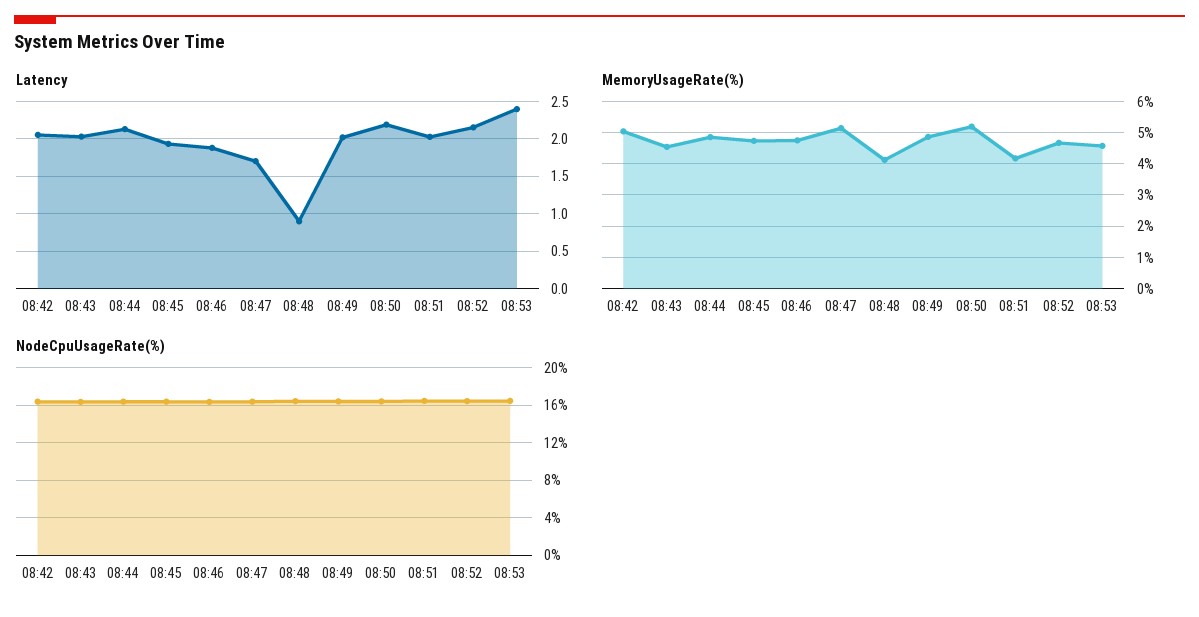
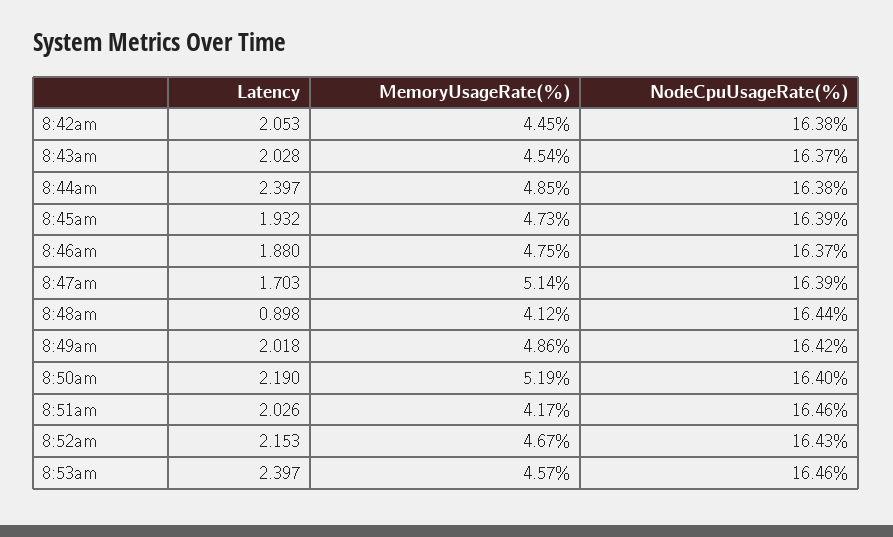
Latency, 08:44: 2.1 -> 2.397
MemoryUsageRate(%), 08:42: 5 -> 4.45

